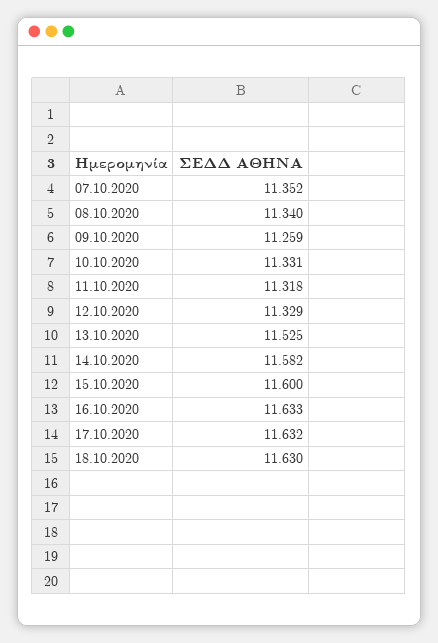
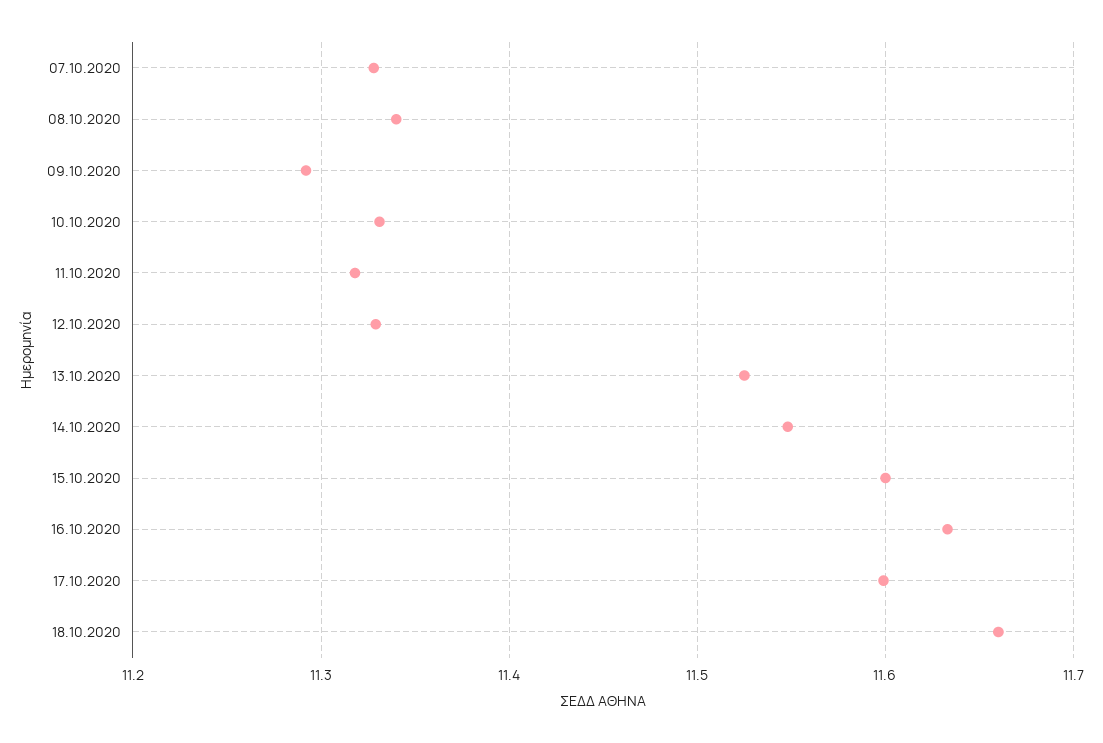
07.10.2020: 11.352 -> 11.33
09.10.2020: 11.259 -> 11.29
14.10.2020: 11.582 -> 11.55
17.10.2020: 11.632 -> 11.6
18.10.2020: 11.63 -> 11.66

